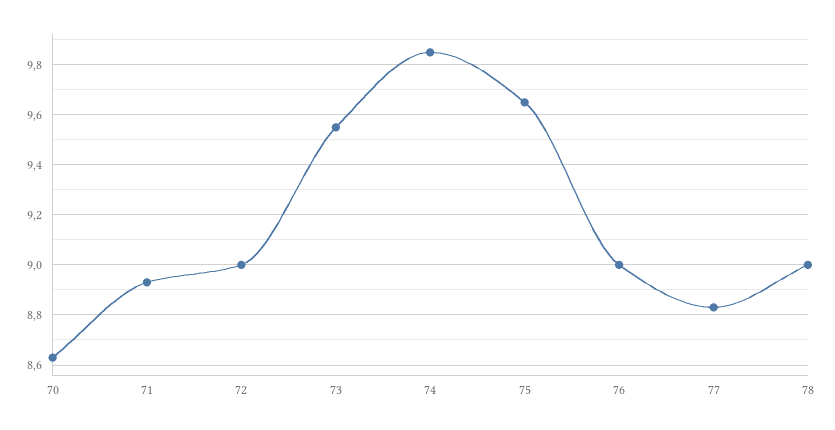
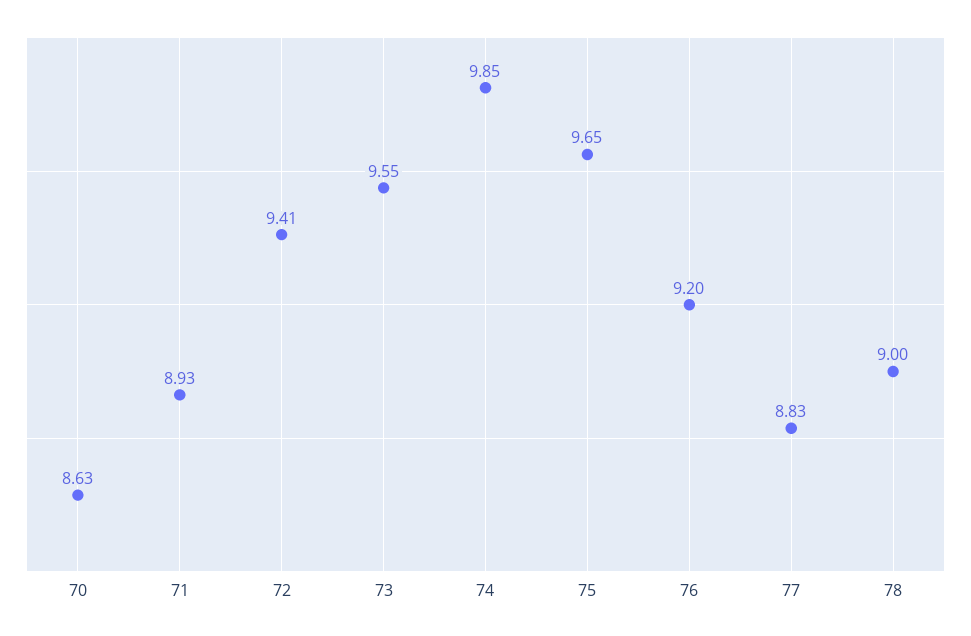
72: 9 -> 9.41
76: 9 -> 9.2

